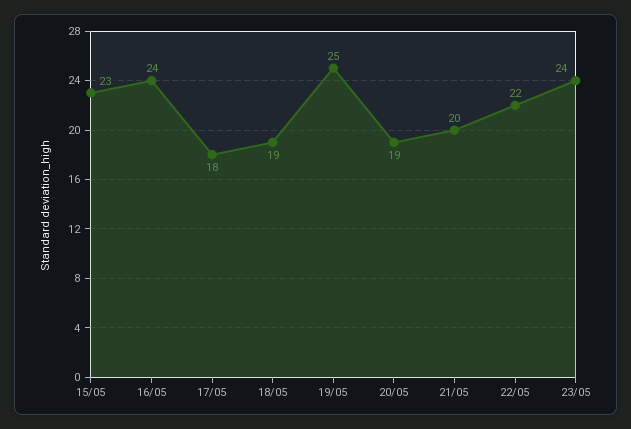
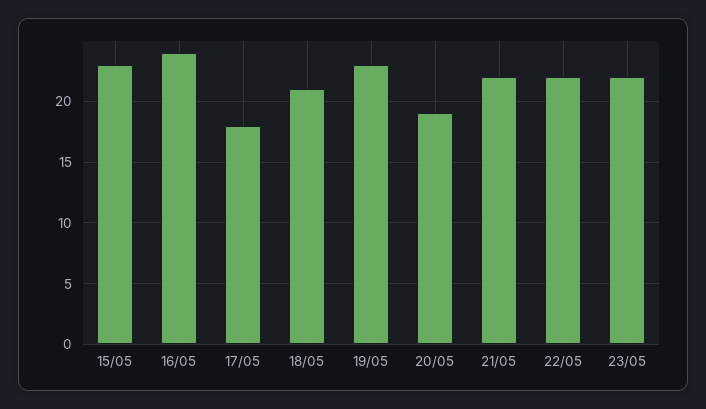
18/05: 19 -> 21
19/05: 25 -> 23
21/05: 20 -> 22
23/05: 24 -> 22

